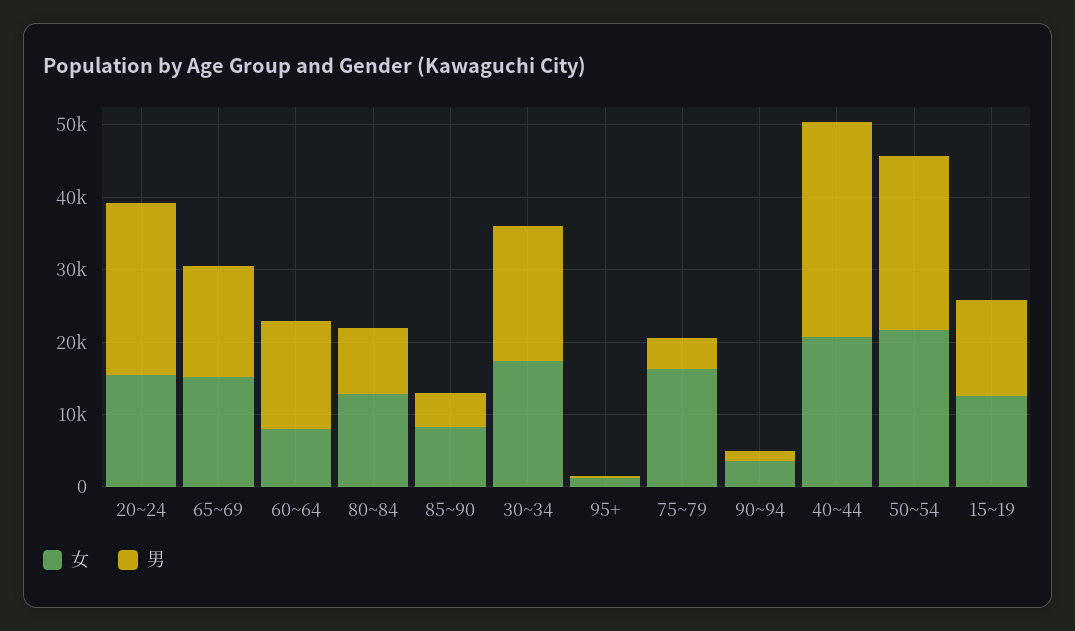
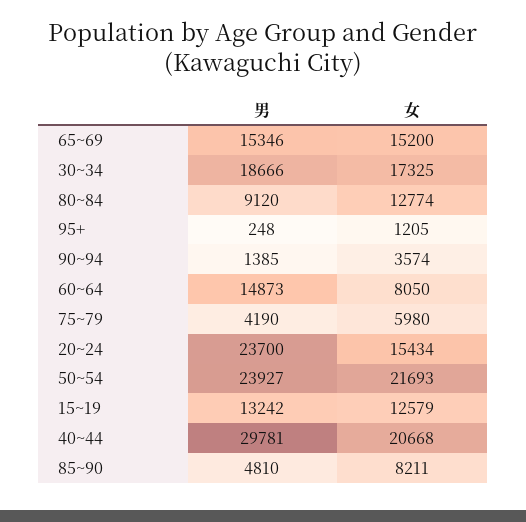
女, 75~79: 16000 -> 5980

